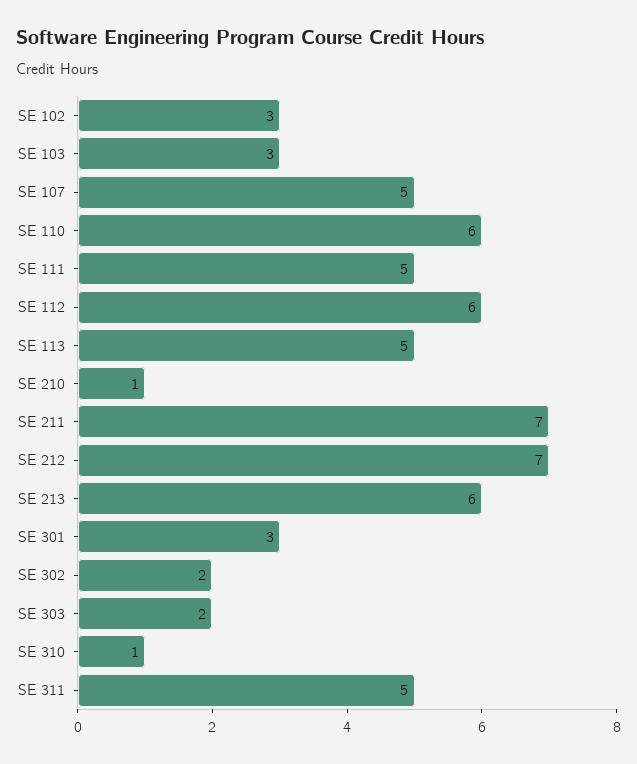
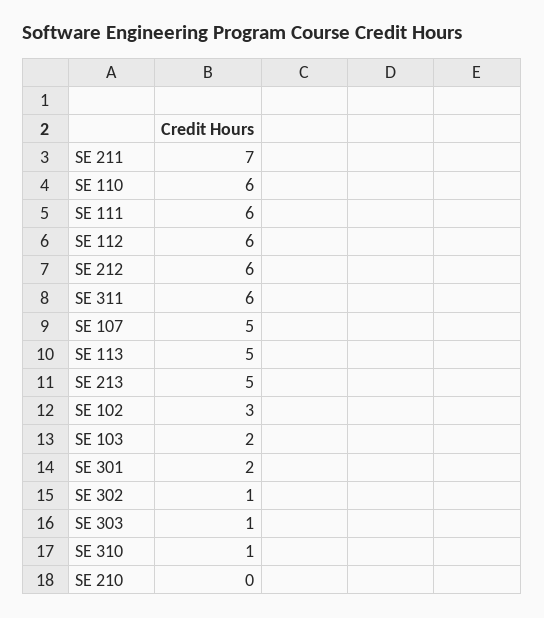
SE 103: 3 -> 2
SE 111: 5 -> 6
SE 210: 1 -> 0
SE 212: 7 -> 6
SE 213: 6 -> 5
SE 301: 3 -> 2
SE 302: 2 -> 1
SE 303: 2 -> 1
SE 311: 5 -> 6

